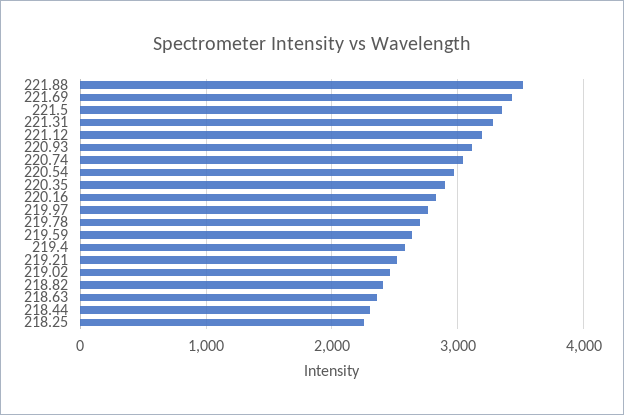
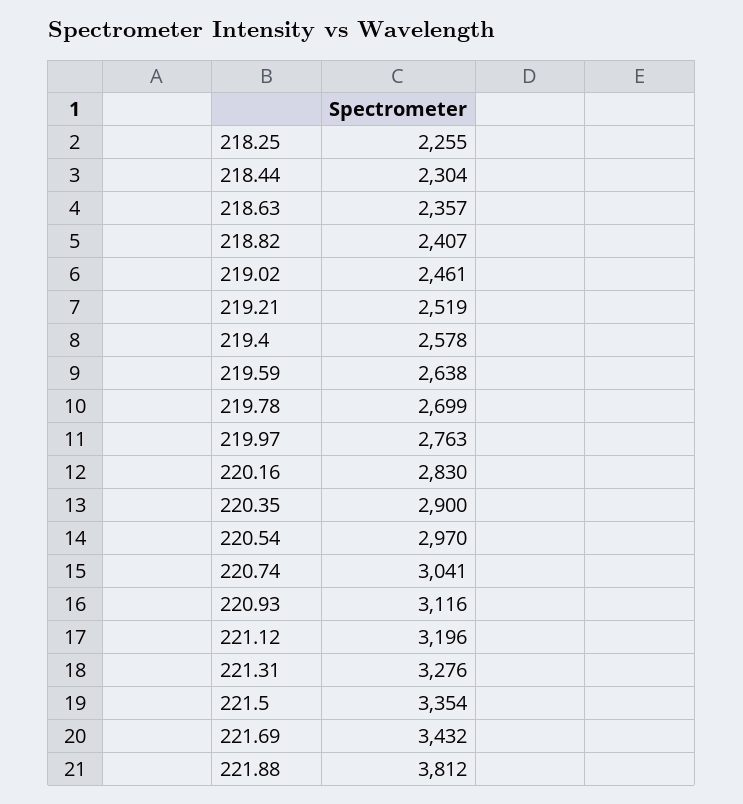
221.88: 3500 -> 3812

